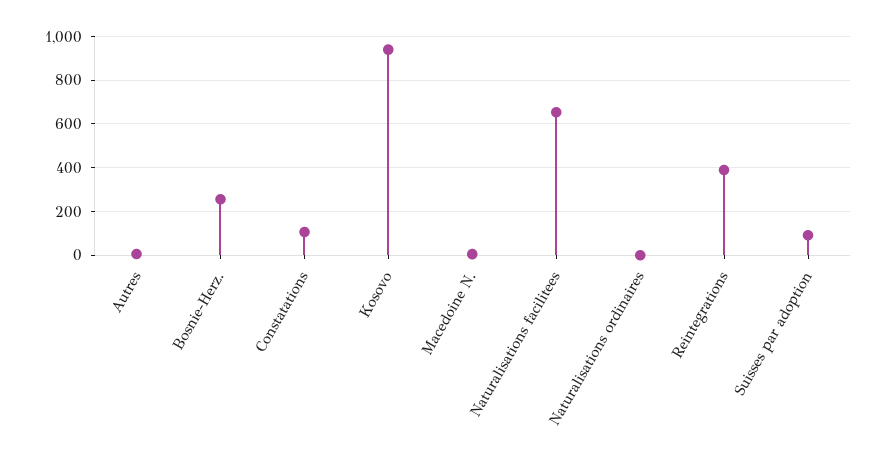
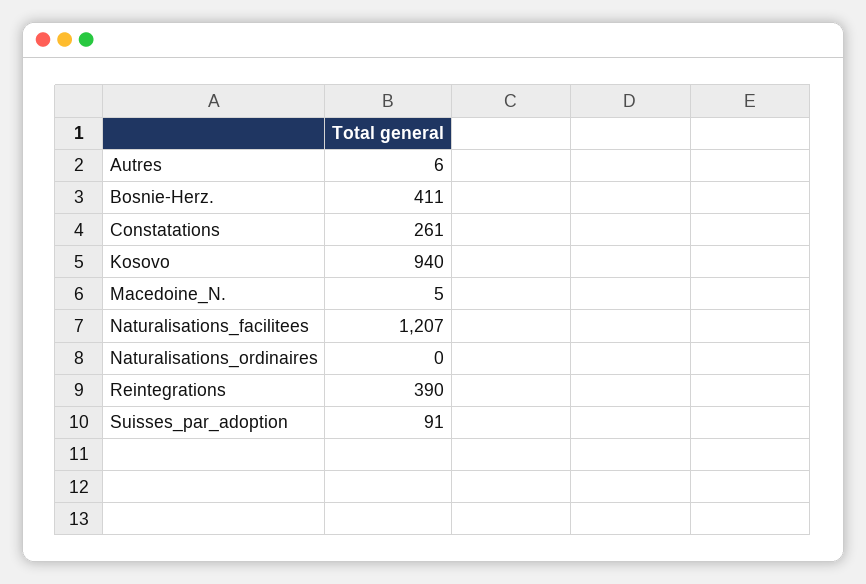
Bosnie-Herz.: 250 -> 411
Constatations: 100 -> 261
Naturalisations facilitees: 650 -> 1207

